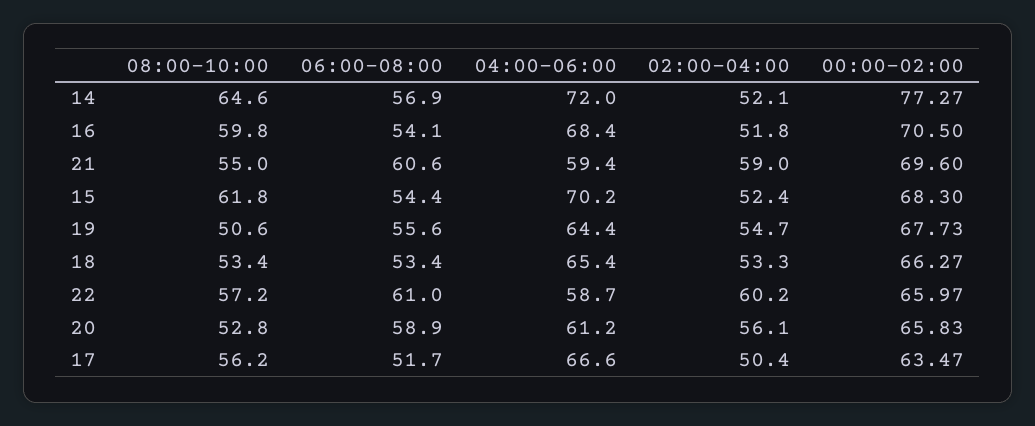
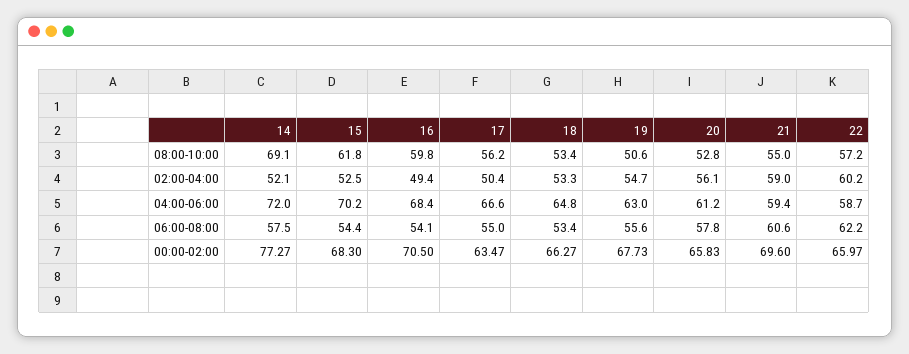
08:00-10:00, 14: 64.6 -> 69.1
06:00-08:00, 14: 56.9 -> 57.5
02:00-04:00, 16: 51.8 -> 49.4
02:00-04:00, 15: 52.4 -> 52.5
04:00-06:00, 19: 64.4 -> 63
04:00-06:00, 18: 65.4 -> 64.8
06:00-08:00, 22: 61 -> 62.2
06:00-08:00, 20: 58.9 -> 57.8
06:00-08:00, 17: 51.7 -> 55

